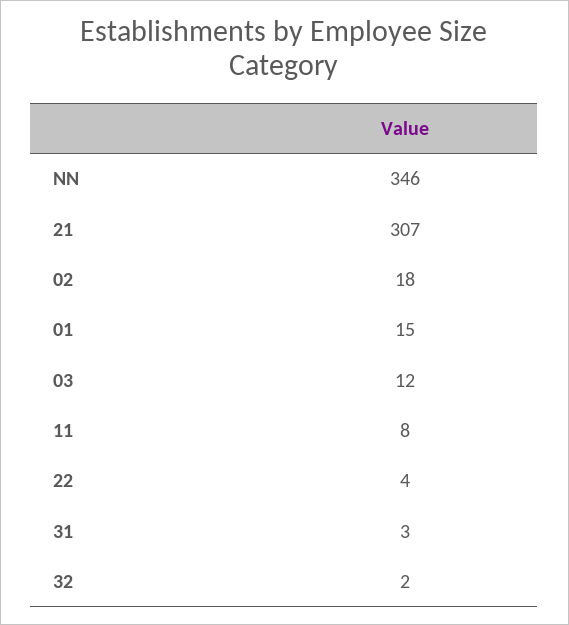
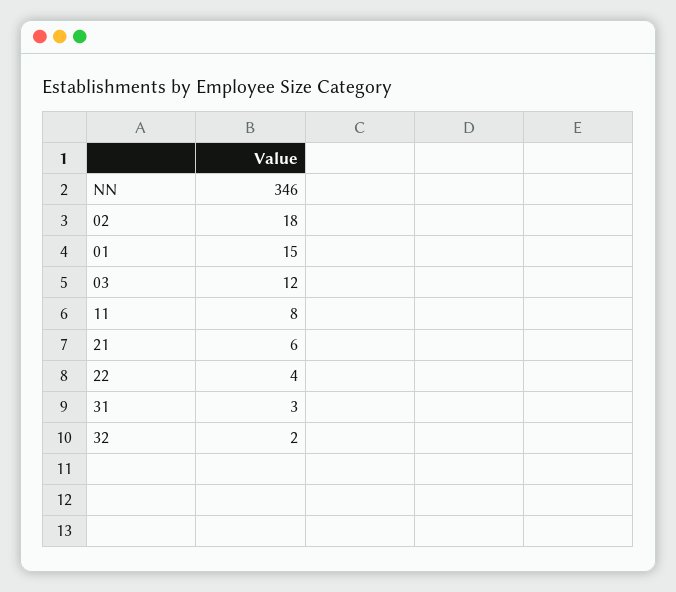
21: 307 -> 6

